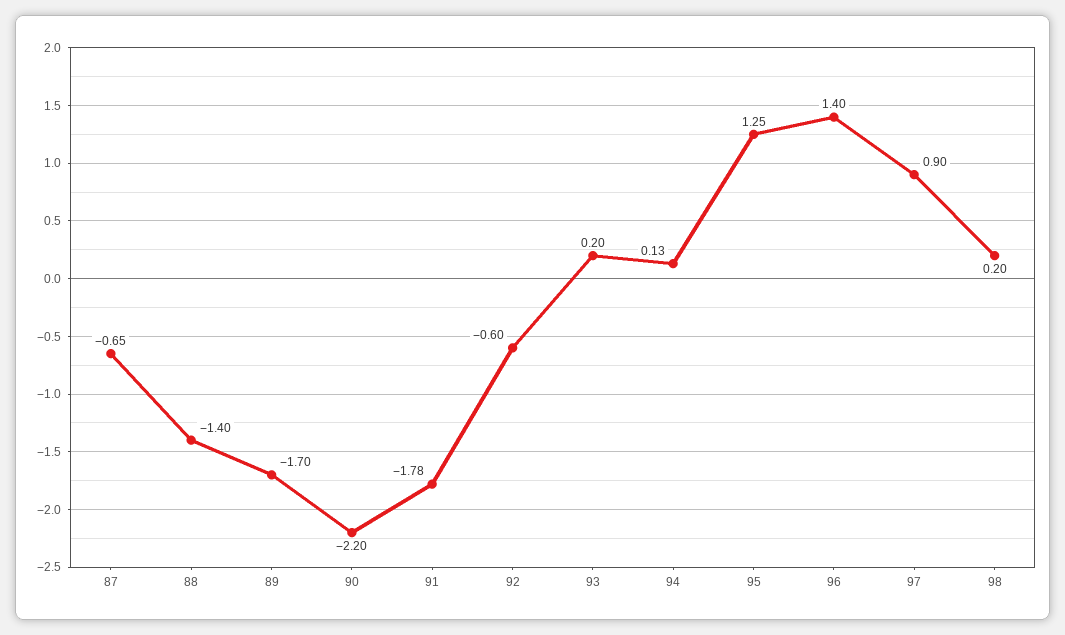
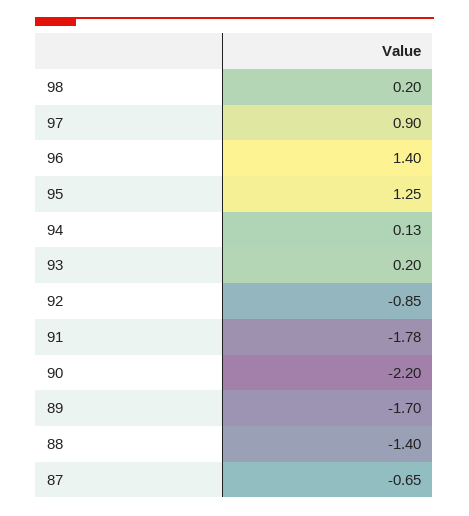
92: -0.6 -> -0.85

